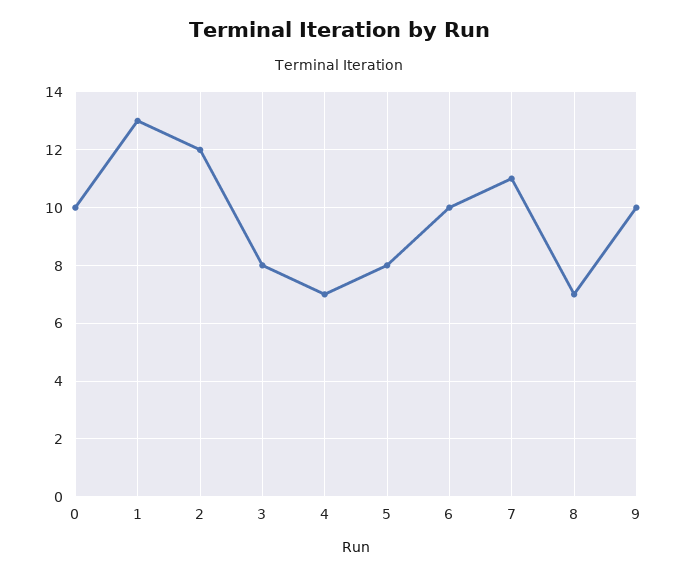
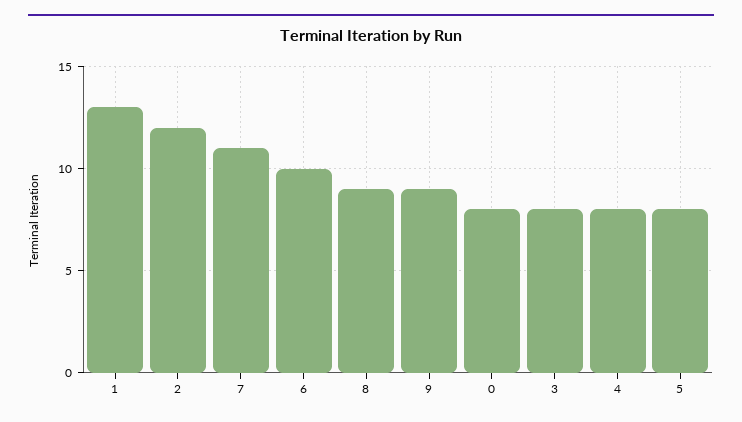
0: 10 -> 8
4: 7 -> 8
8: 7 -> 9
9: 10 -> 9

